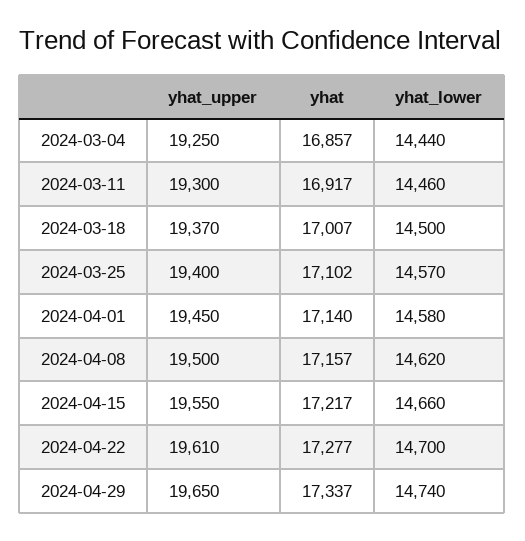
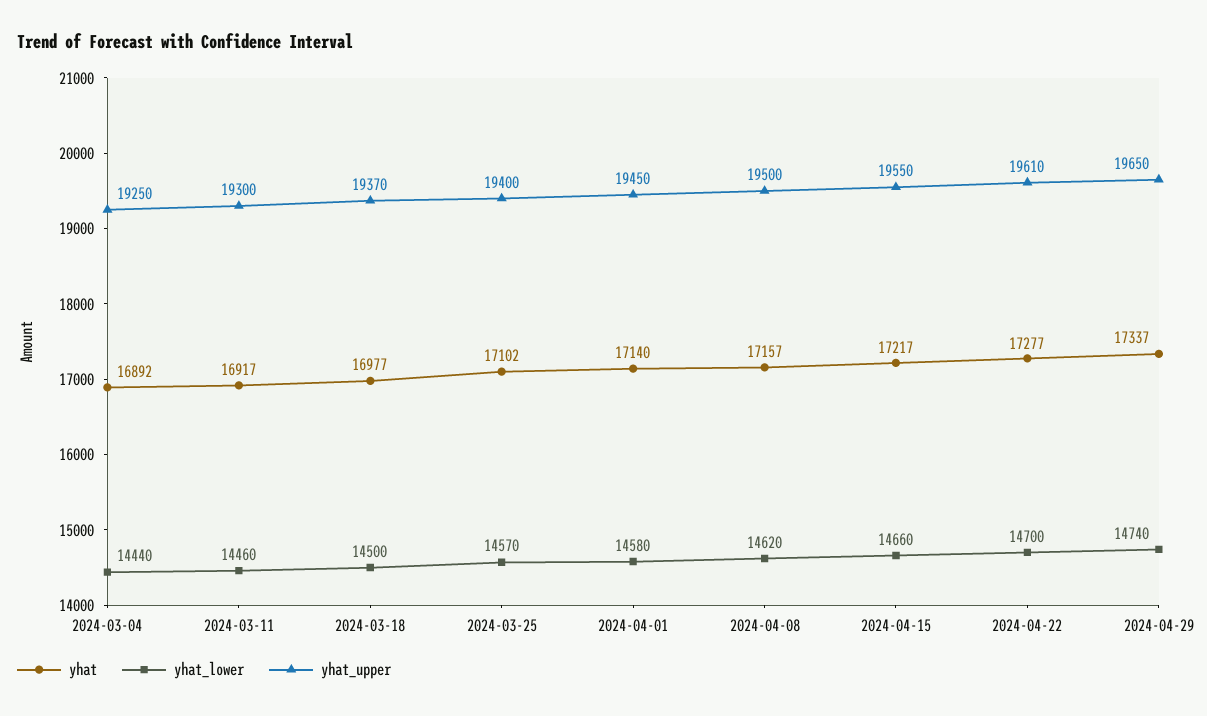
yhat, 2024-03-04: 16857 -> 16892
yhat, 2024-03-18: 17007 -> 16977

